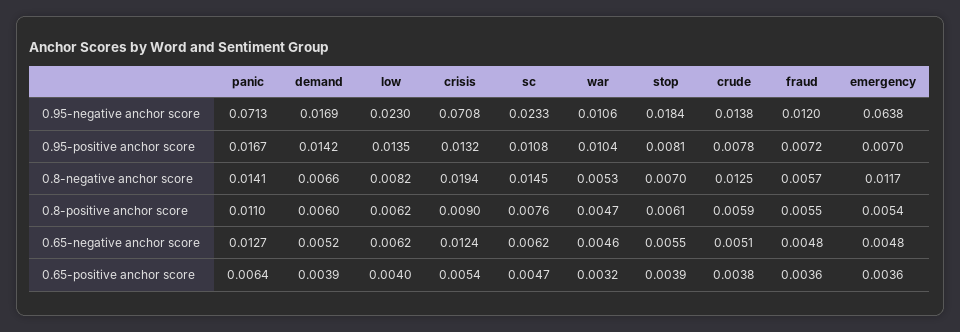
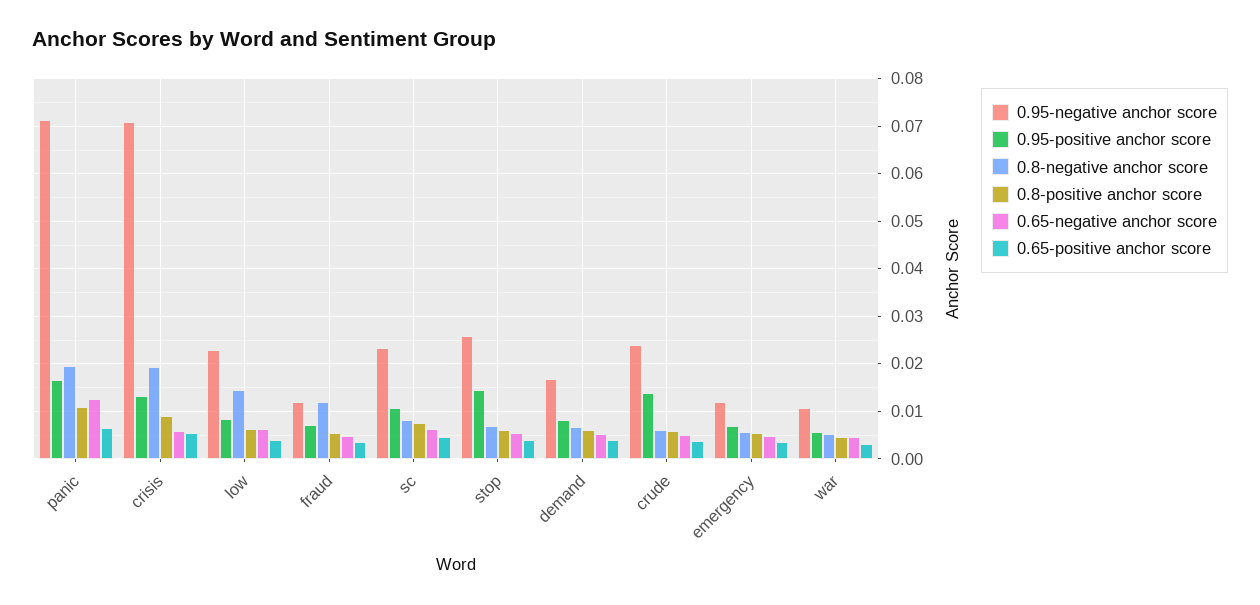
0.95-negative anchor score, stop: 0.0184 -> 0.026
0.95-negative anchor score, crude: 0.0138 -> 0.024
0.95-negative anchor score, emergency: 0.0638 -> 0.012
0.95-positive anchor score, demand: 0.0142 -> 0.008
0.95-positive anchor score, low: 0.0135 -> 0.008
0.95-positive anchor score, war: 0.0104 -> 0.006
0.95-positive anchor score, stop: 0.0081 -> 0.014
0.95-positive anchor score, crude: 0.0078 -> 0.014
0.8-negative anchor score, panic: 0.0141 -> 0.02
0.8-negative anchor score, low: 0.0082 -> 0.014
0.8-negative anchor score, sc: 0.0145 -> 0.008
0.8-negative anchor score, crude: 0.0125 -> 0.006
0.8-negative anchor score, fraud: 0.0057 -> 0.012
0.8-negative anchor score, emergency: 0.0117 -> 0.006
0.65-negative anchor score, crisis: 0.0124 -> 0.006

